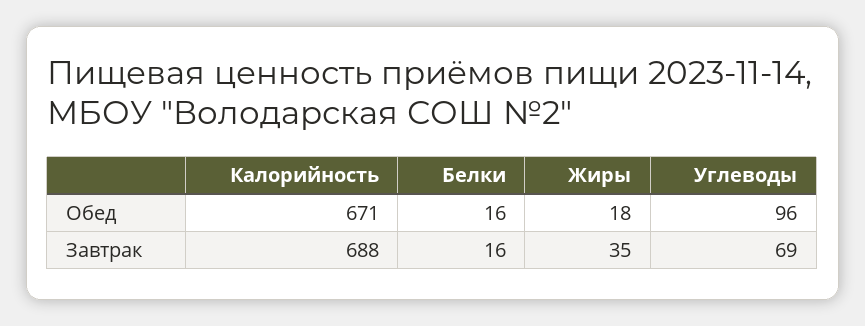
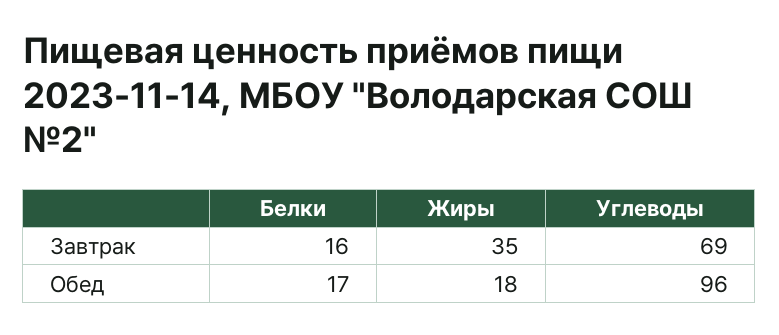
Калорийность, Обед: 671 -> none
Белки, Обед: 16 -> 17
Калорийность, Завтрак: 688 -> none

